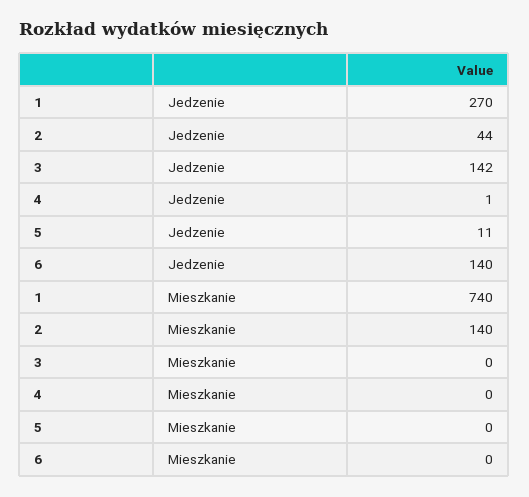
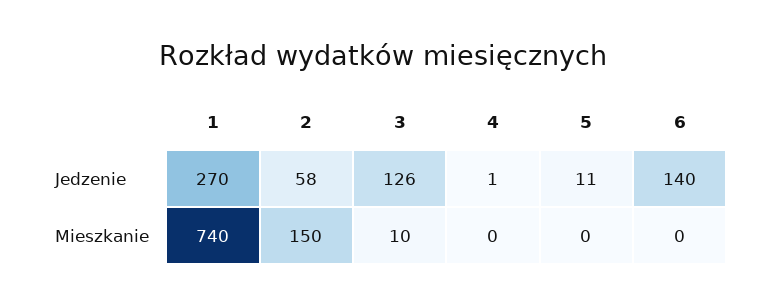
2, Jedzenie: 44 -> 58
3, Jedzenie: 142 -> 126
2, Mieszkanie: 140 -> 150
3, Mieszkanie: 0 -> 10

